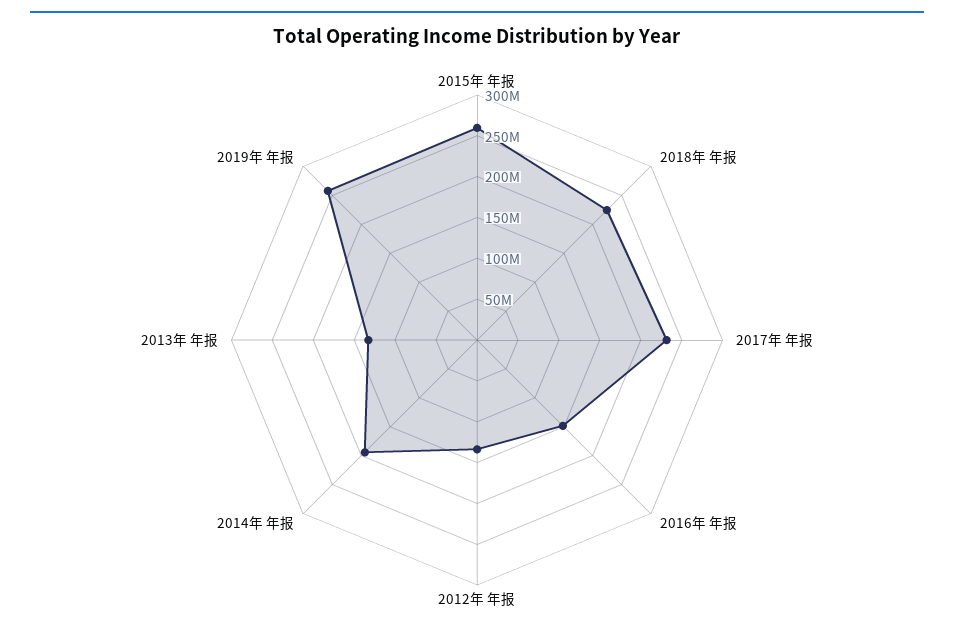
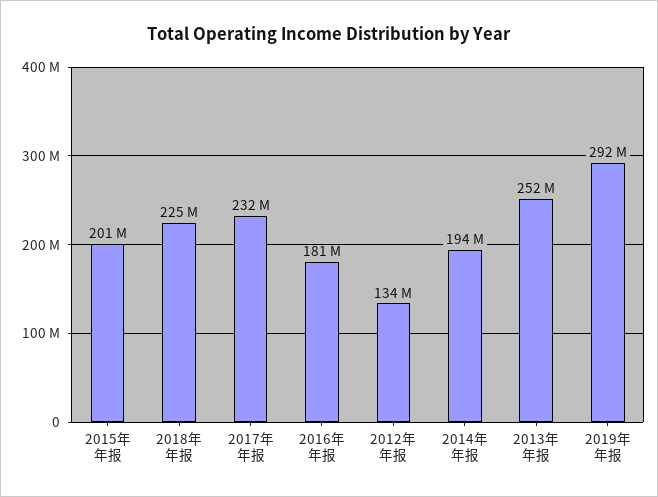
2015年 年报: 260000000 -> 201000000
2016年 年报: 150000000 -> 181000000
2013年 年报: 130000000 -> 252000000
2019年 年报: 260000000 -> 292000000

